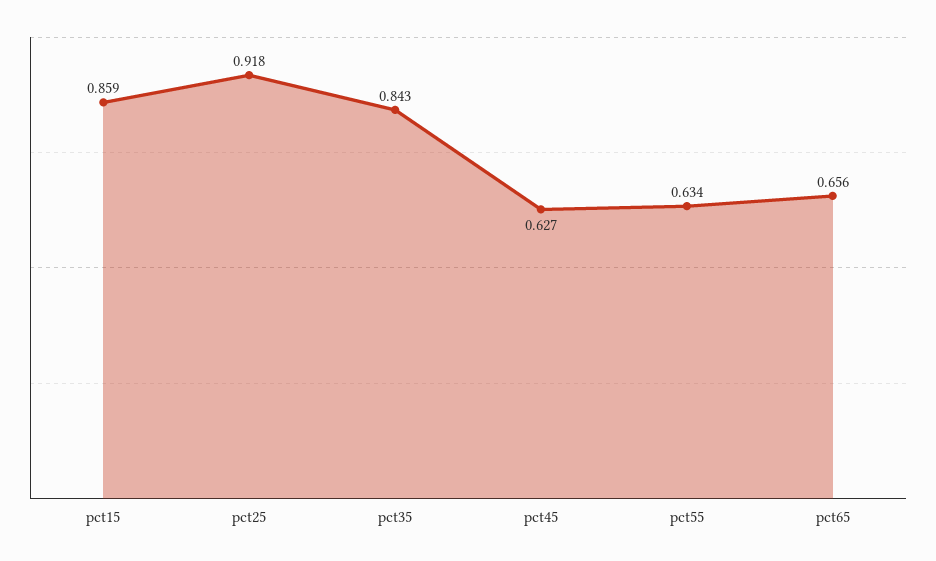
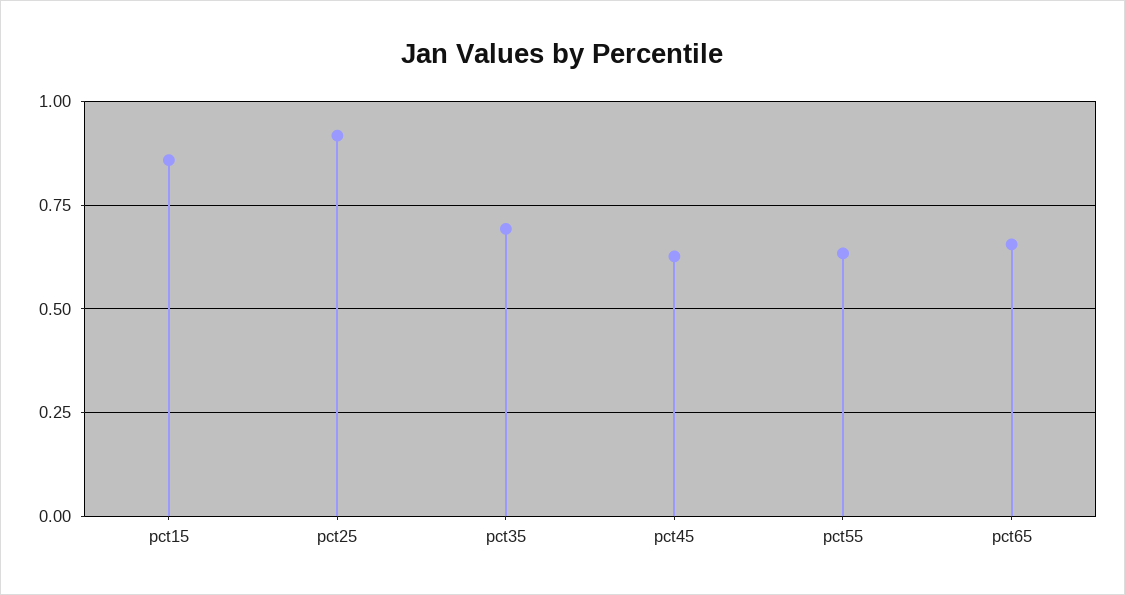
pct35: 0.843 -> 0.7

